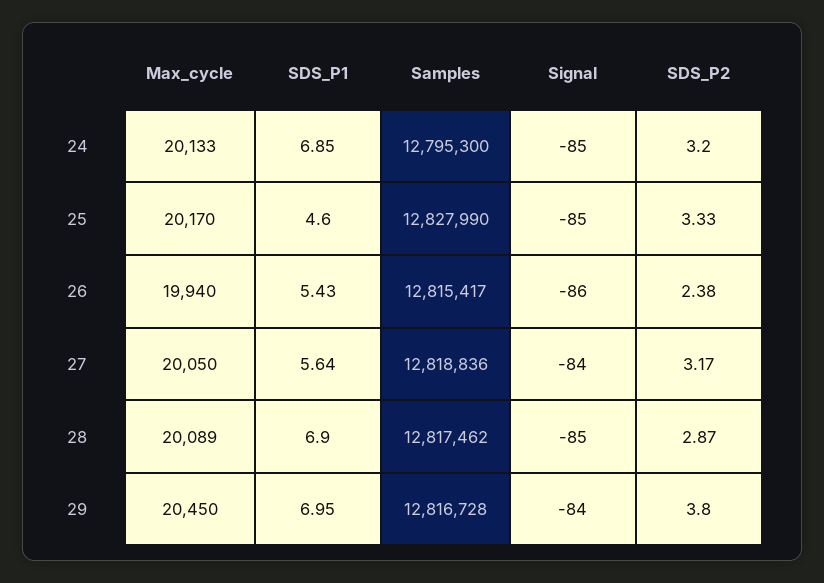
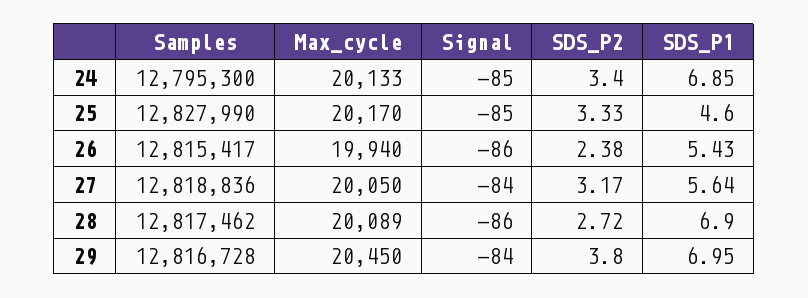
SDS_P2, 24: 3.2 -> 3.4
Signal, 28: -85 -> -86
SDS_P2, 28: 2.87 -> 2.72

